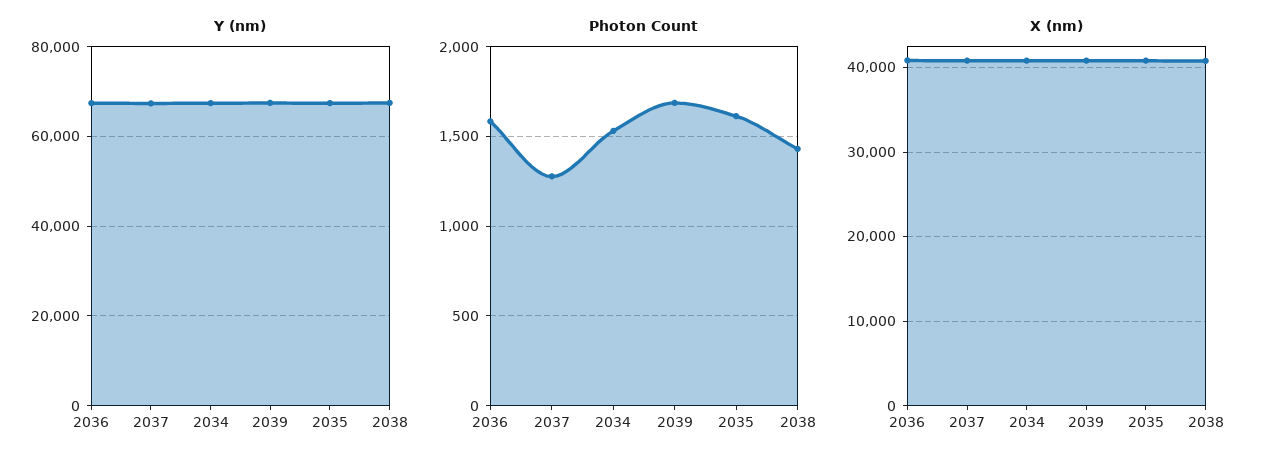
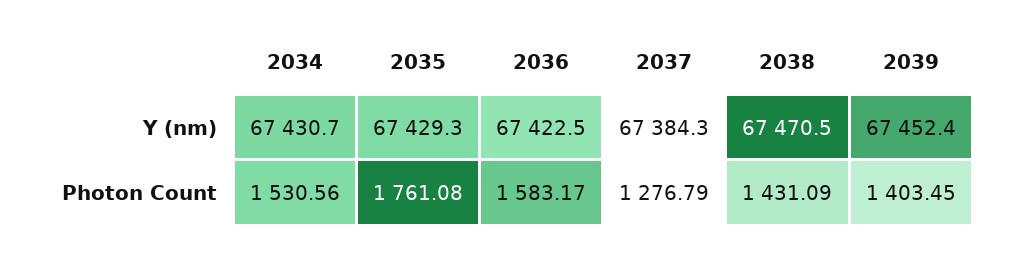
Photon Count, 2039: 1700 -> 1403.45
Photon Count, 2035: 1600 -> 1761.08
X (nm), 2036: 41000 -> none
X (nm), 2037: 41000 -> none
X (nm), 2034: 41000 -> none
X (nm), 2039: 41000 -> none
X (nm), 2035: 41000 -> none
X (nm), 2038: 41000 -> none

